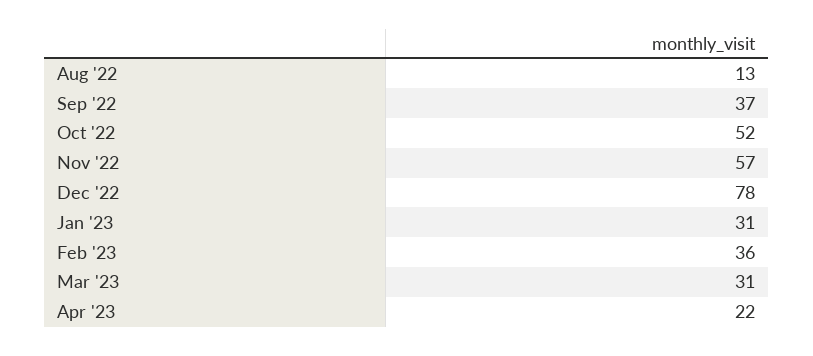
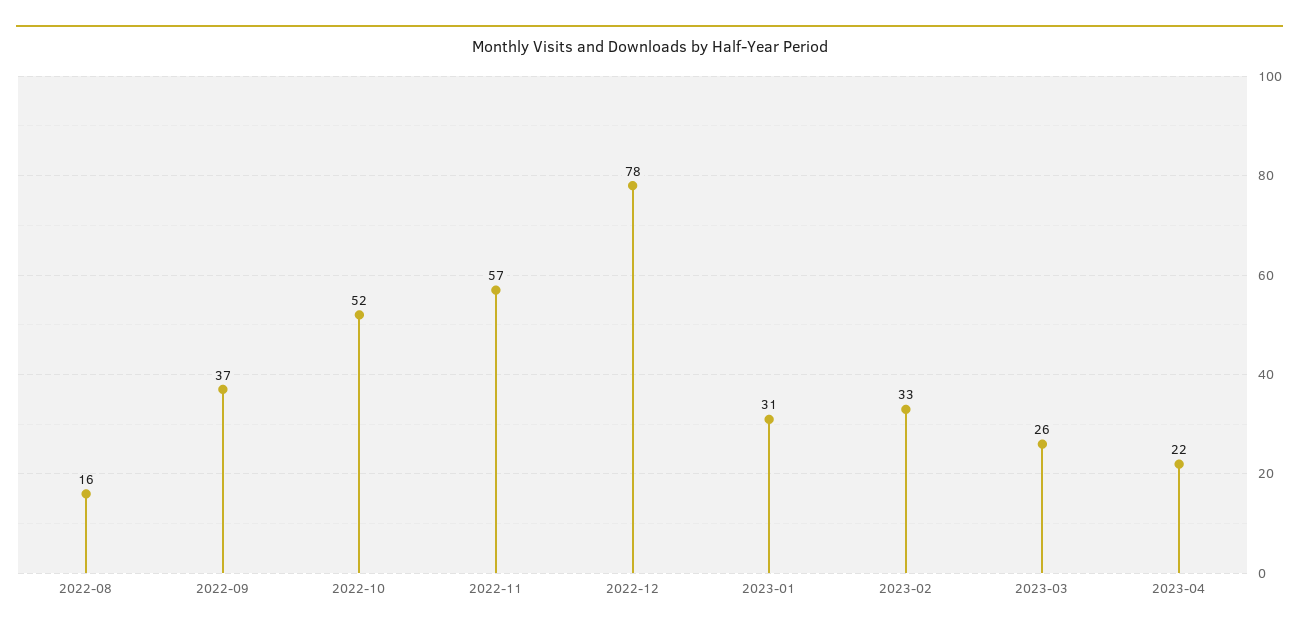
Aug '22: 13 -> 16
Feb '23: 36 -> 33
Mar '23: 31 -> 26

